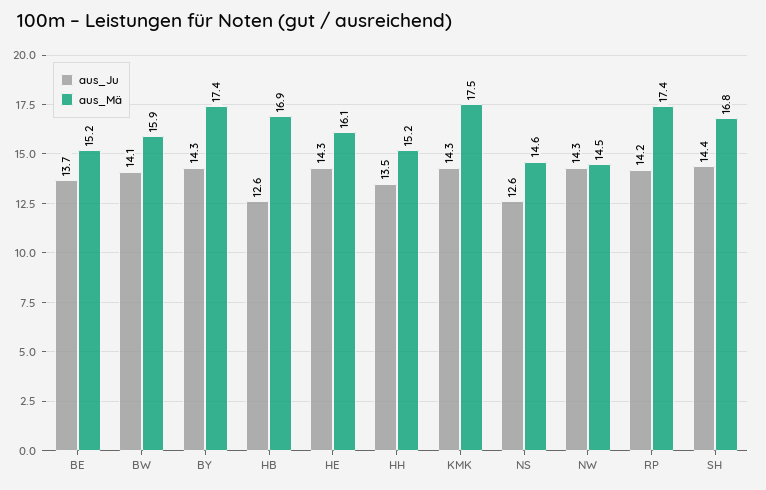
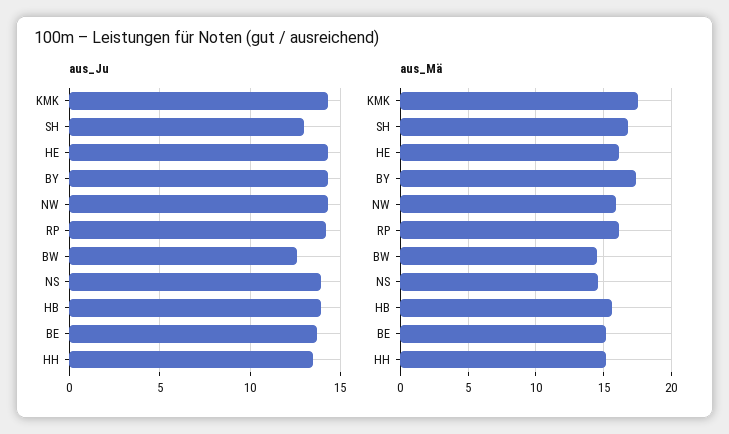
aus_Ju, BW: 14.1 -> 12.5
aus_Mä, BW: 15.9 -> 14.5
aus_Ju, HB: 12.6 -> 14
aus_Mä, HB: 16.9 -> 15.5
aus_Ju, NS: 12.6 -> 14
aus_Mä, NW: 14.5 -> 16
aus_Mä, RP: 17.4 -> 16
aus_Ju, SH: 14.4 -> 13

